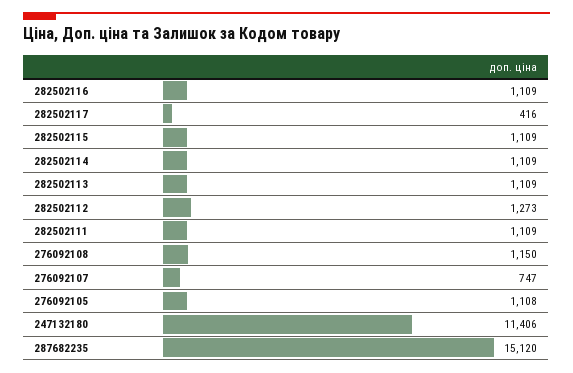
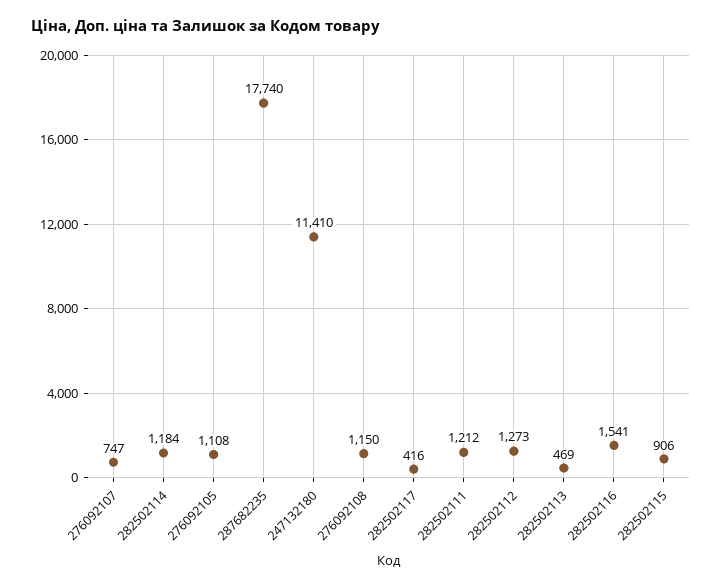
282502116: 1109 -> 1541
282502115: 1109 -> 906
282502114: 1109 -> 1184
282502113: 1109 -> 469
282502111: 1109 -> 1212
247132180: 11406 -> 11410
287682235: 15120 -> 17740

